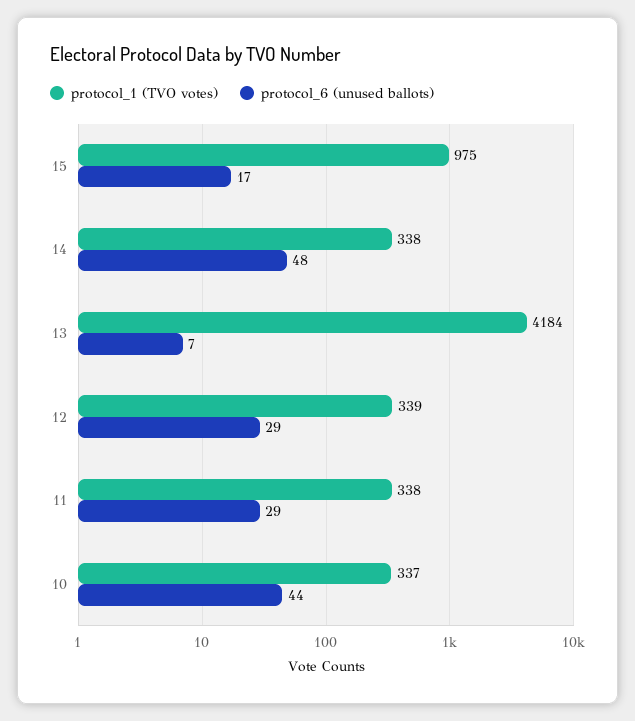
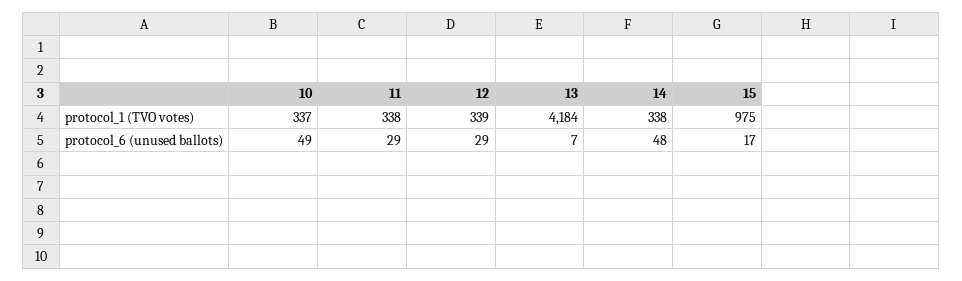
protocol_6 (unused ballots), 10: 44 -> 49

